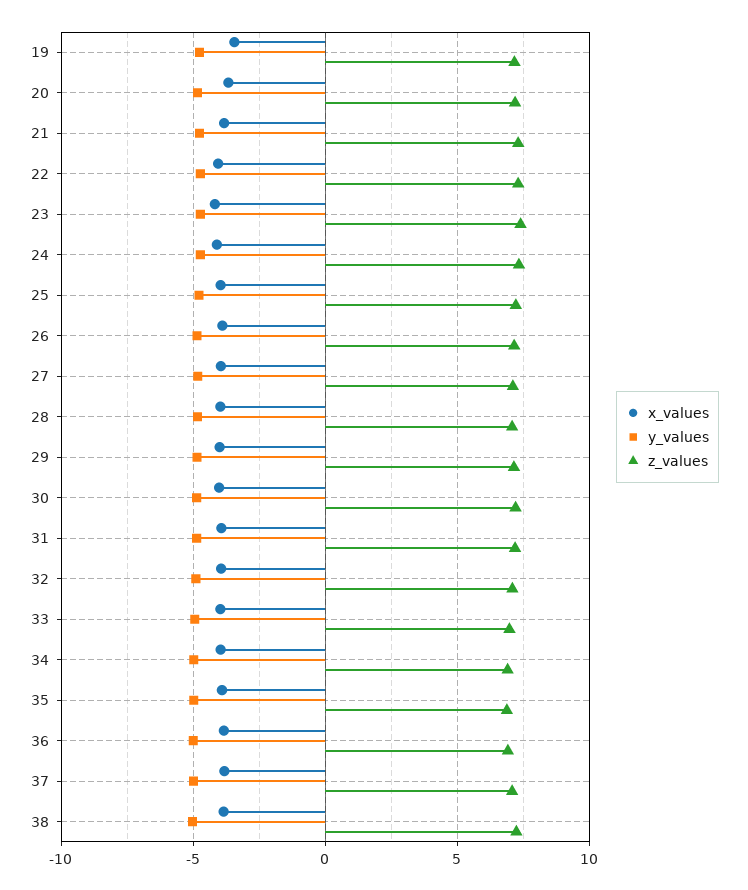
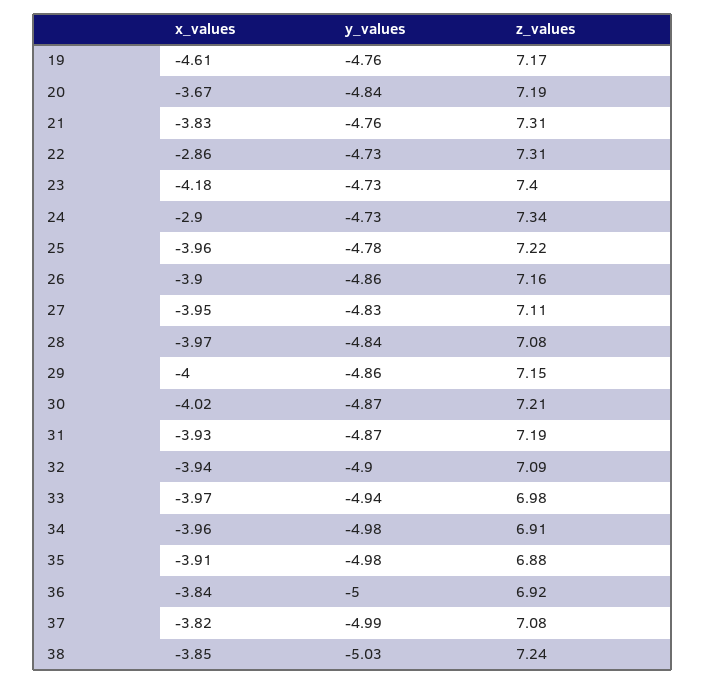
x_values, 19: -3.5 -> -4.61
x_values, 22: -4 -> -2.86
x_values, 24: -4 -> -2.9

